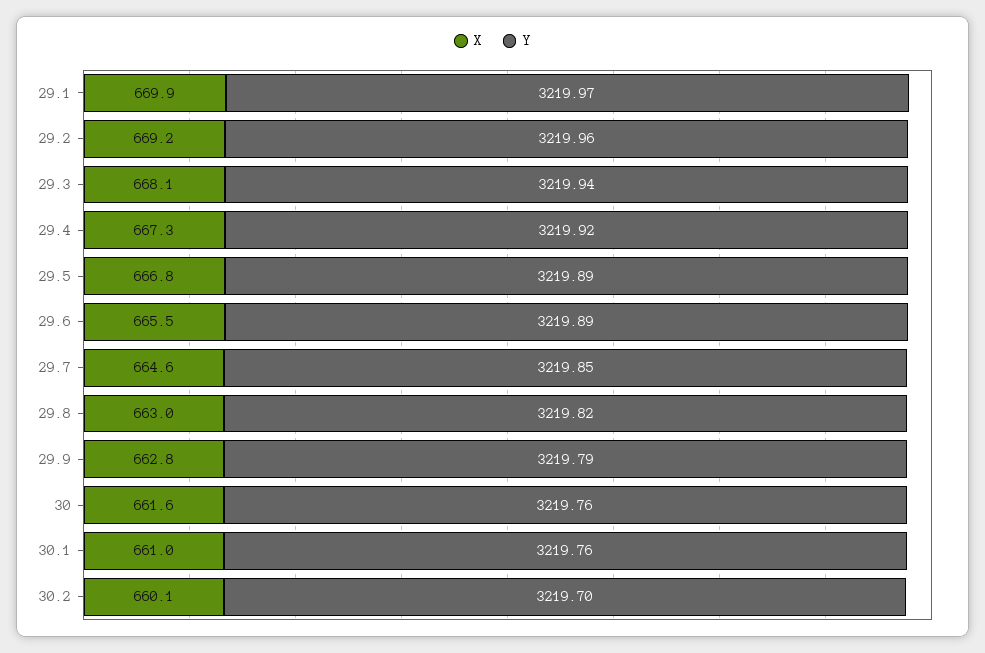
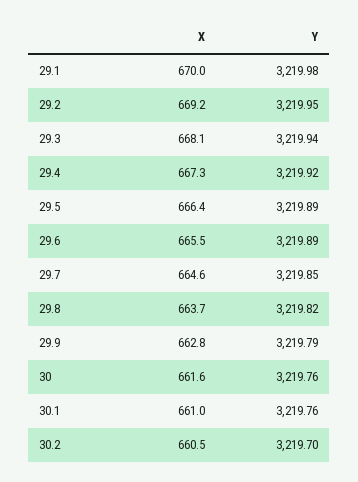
X, 29.1: 669.9 -> 670
Y, 29.1: 3219.97 -> 3219.98
Y, 29.2: 3219.96 -> 3219.95
X, 29.5: 666.8 -> 666.4
X, 29.8: 663 -> 663.7
X, 30.2: 660.1 -> 660.5

